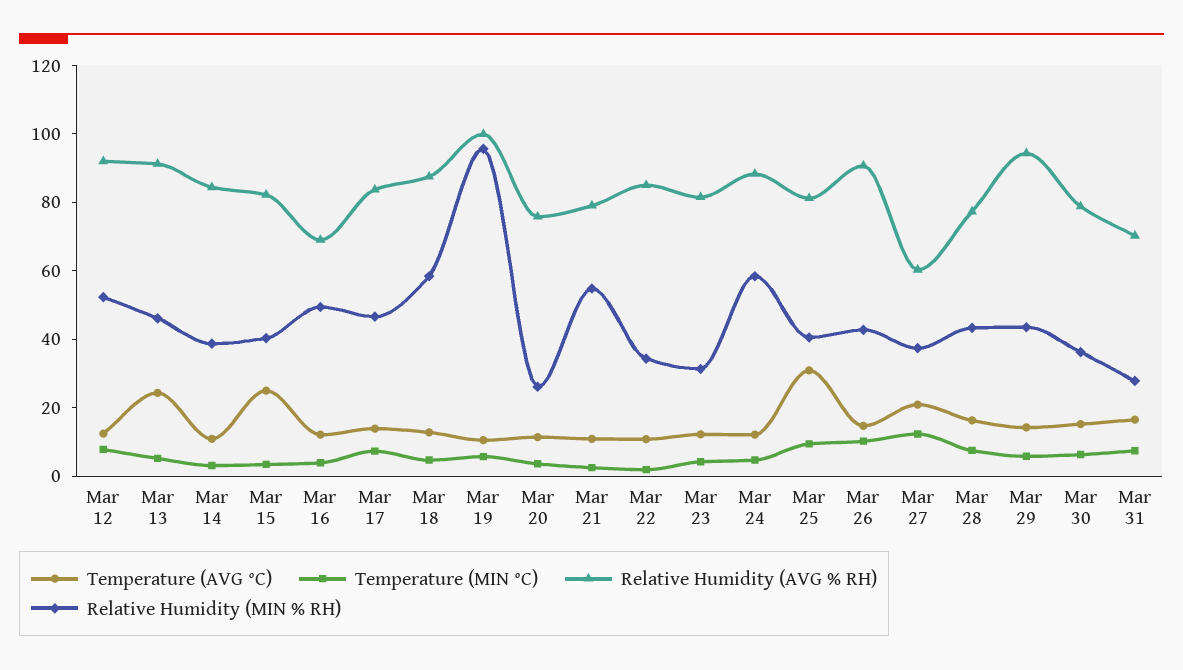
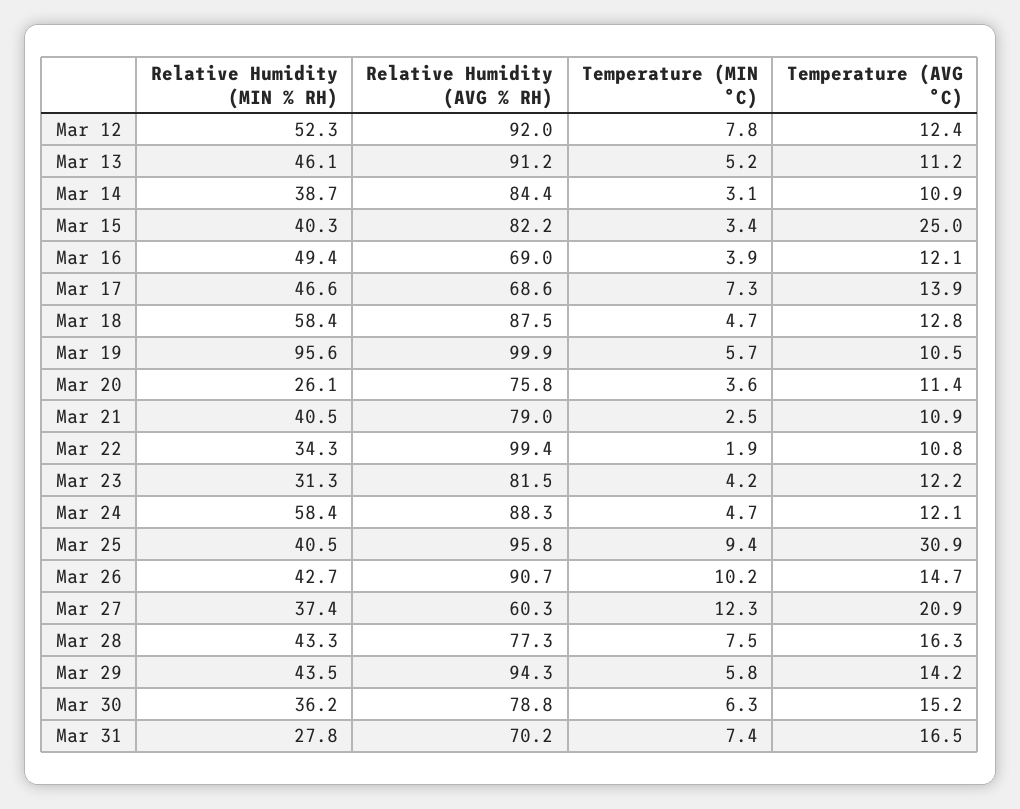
Temperature (AVG °C), Mar 13: 25 -> 11.2
Relative Humidity (AVG % RH), Mar 17: 85 -> 68.6
Relative Humidity (MIN % RH), Mar 21: 55 -> 40.5
Relative Humidity (AVG % RH), Mar 22: 85 -> 99.4
Relative Humidity (AVG % RH), Mar 25: 80 -> 95.8

